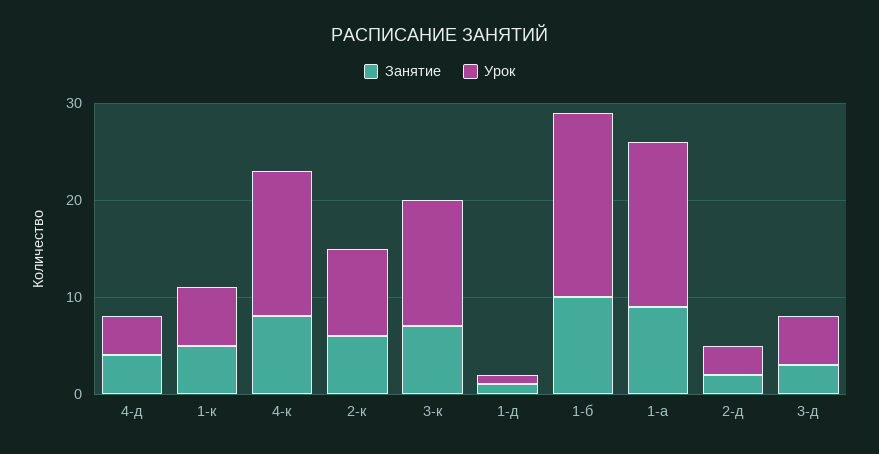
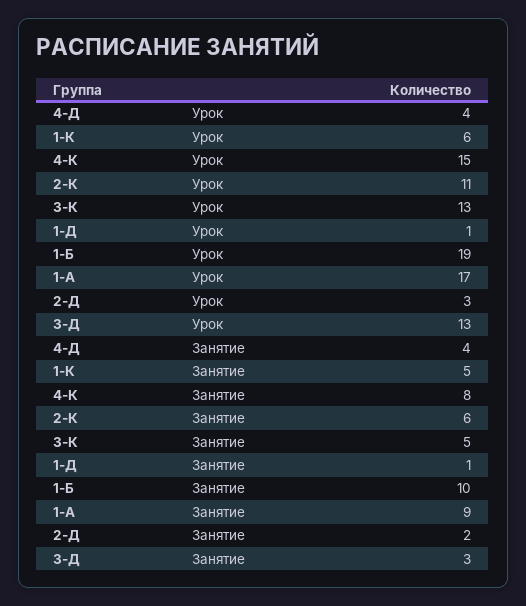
Урок, 2-к: 9 -> 11
Занятие, 3-к: 7 -> 5
Урок, 3-д: 5 -> 13

